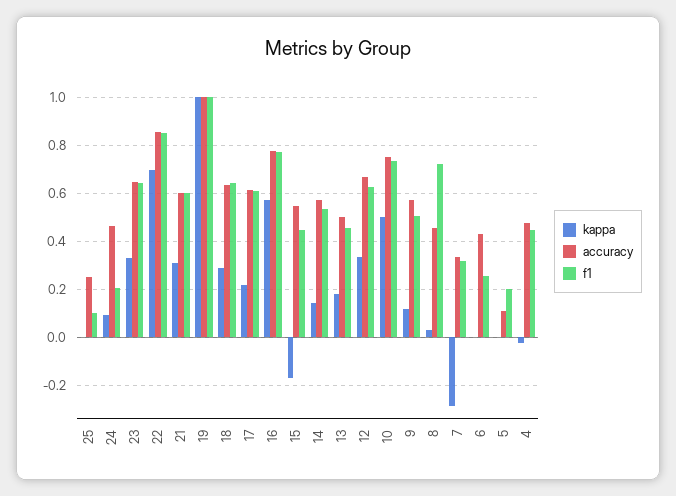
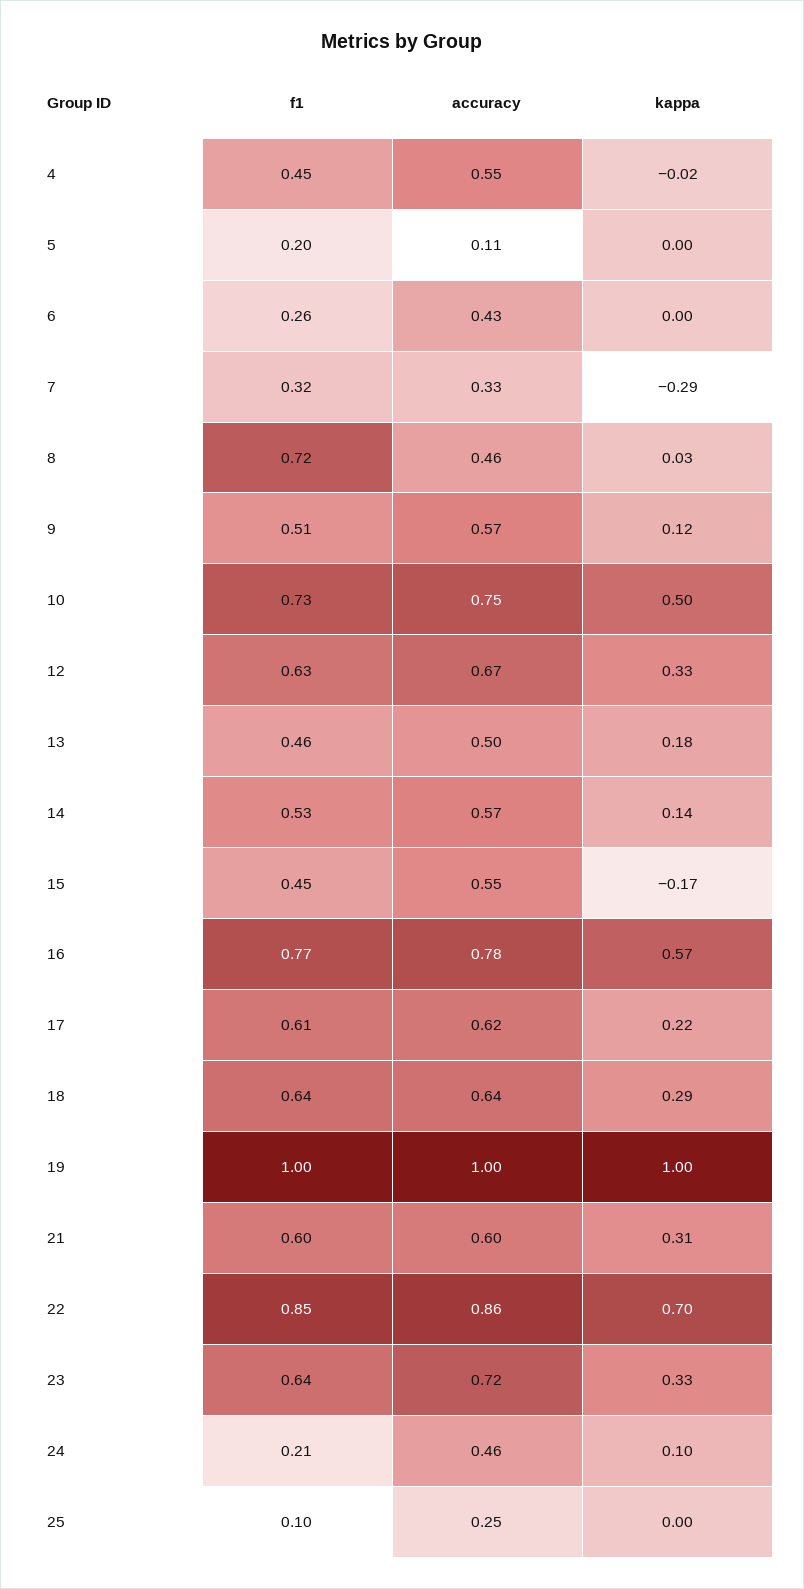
accuracy, 23: 0.65 -> 0.72
accuracy, 4: 0.475 -> 0.55

